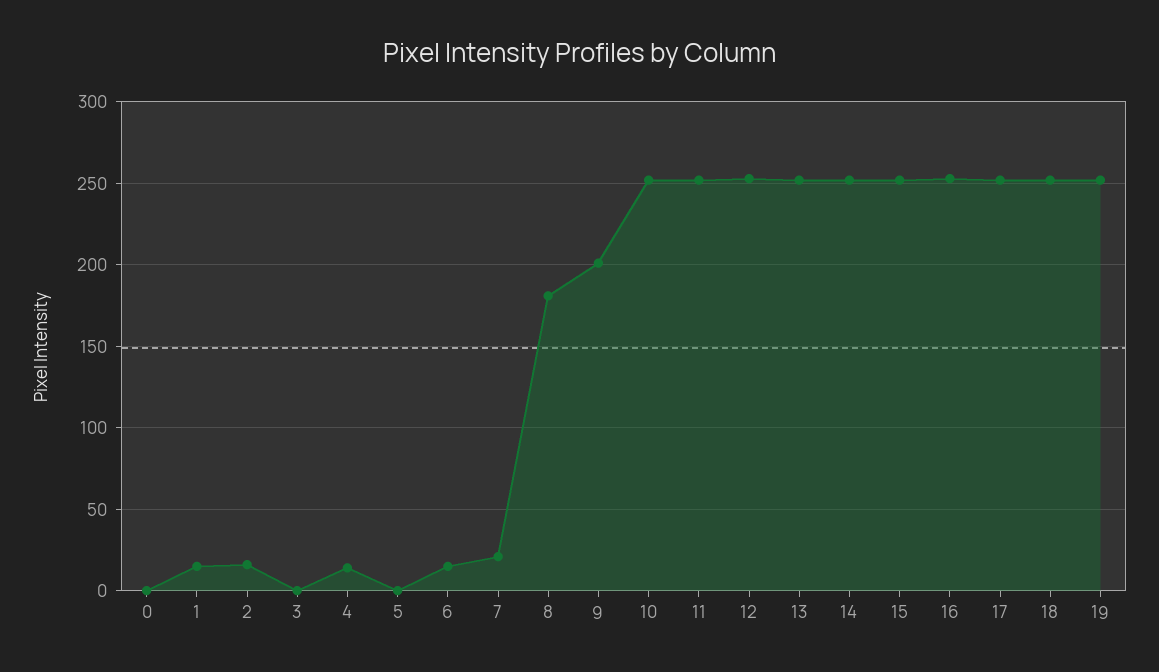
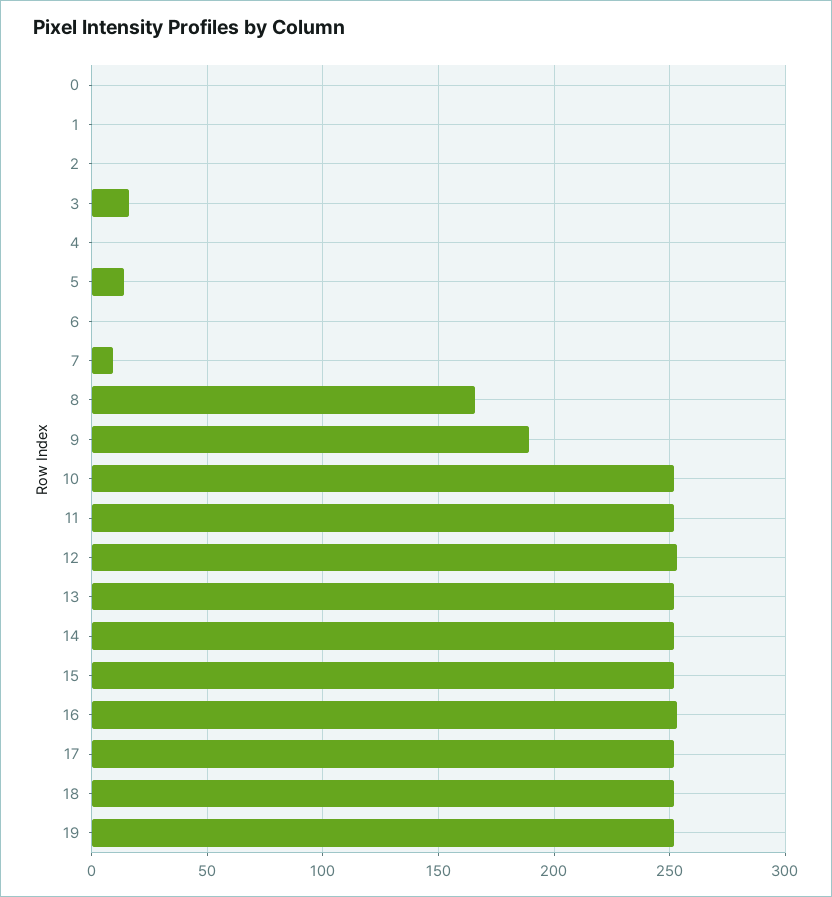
1: 15 -> 0
2: 15 -> 0
3: 0 -> 15
4: 15 -> 0
5: 0 -> 15
6: 15 -> 0
7: 20 -> 10
8: 180 -> 165
9: 200 -> 190

